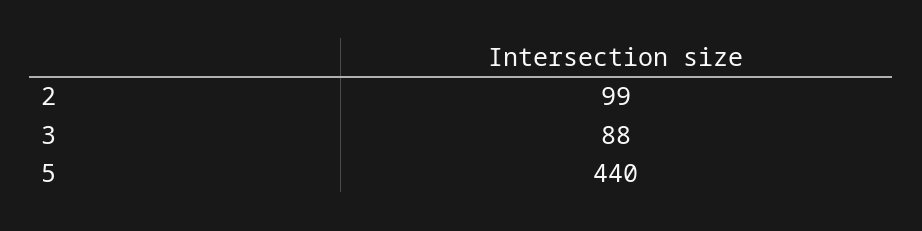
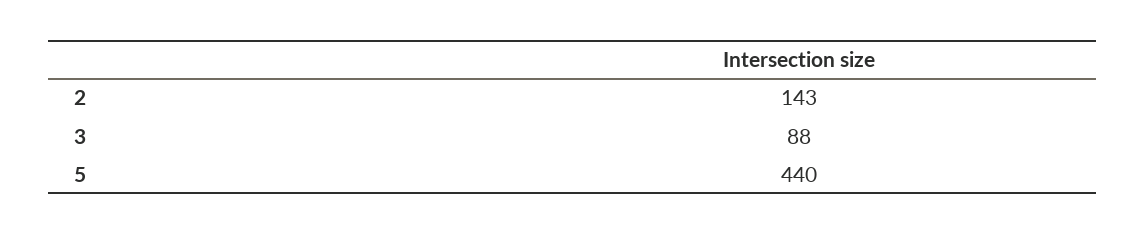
2: 99 -> 143

